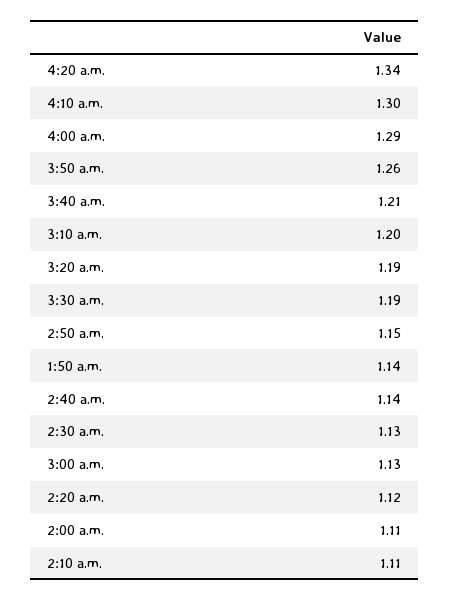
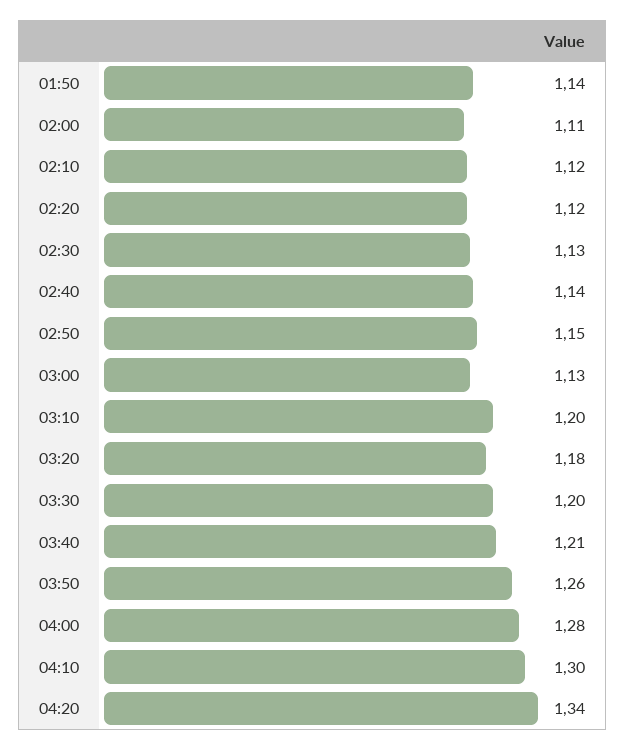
4:00 a.m.: 1.29 -> 1.28
3:20 a.m.: 1.19 -> 1.18
3:30 a.m.: 1.19 -> 1.2
2:10 a.m.: 1.11 -> 1.12

